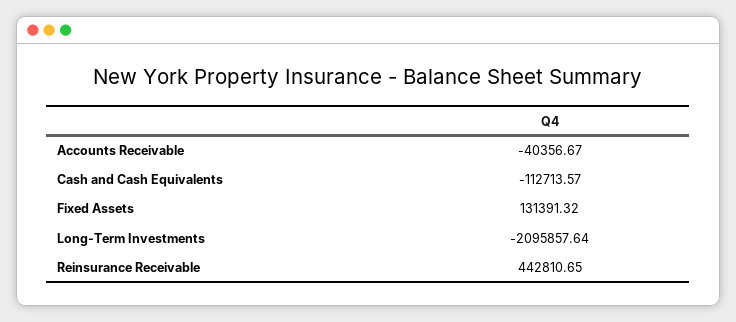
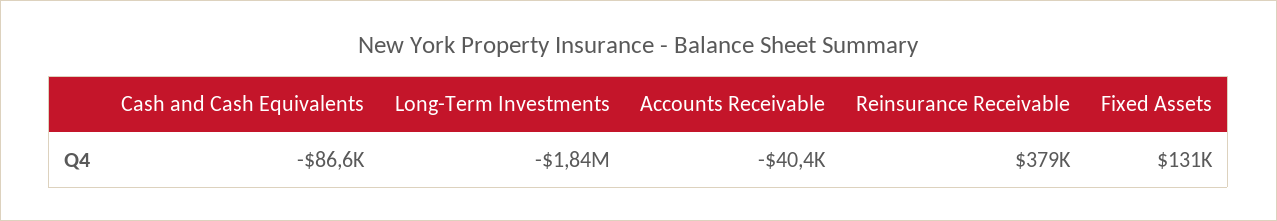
Cash and Cash Equivalents: -112713.57 -> -86600
Long-Term Investments: -2095857.64 -> -1840000
Reinsurance Receivable: 442810.65 -> 379000

